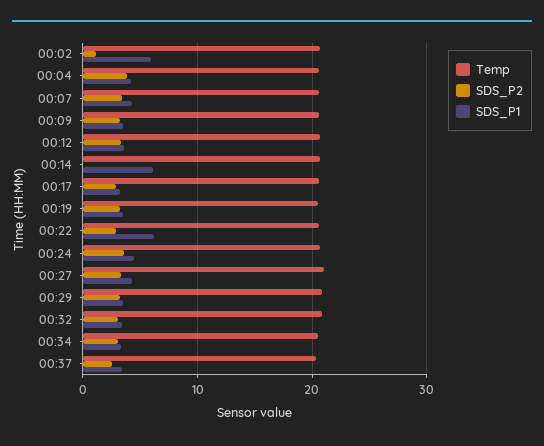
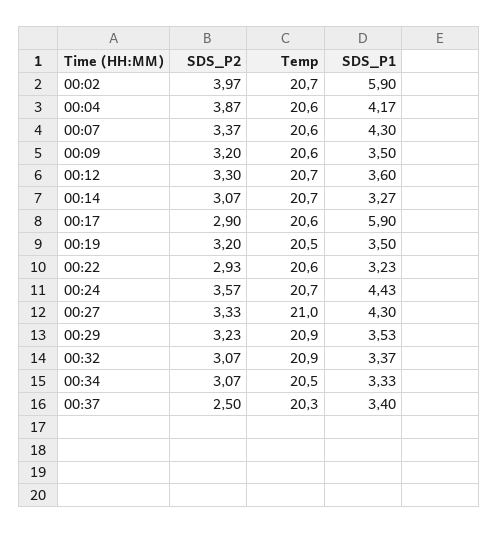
SDS_P2, 00:02: 1 -> 3.97
SDS_P2, 00:14: 0 -> 3.07
SDS_P1, 00:14: 6 -> 3.27
SDS_P1, 00:17: 3 -> 5.9
SDS_P1, 00:22: 6 -> 3.23

